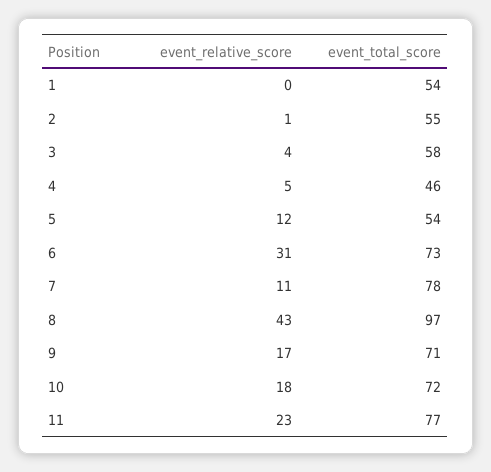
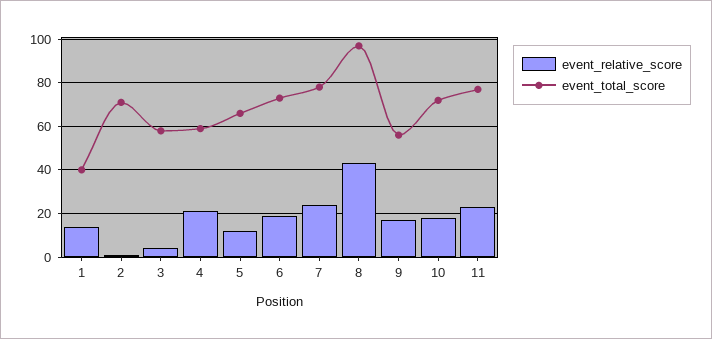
event_relative_score, 1: 0 -> 15
event_total_score, 1: 54 -> 40
event_total_score, 2: 55 -> 70
event_relative_score, 4: 5 -> 20
event_total_score, 4: 46 -> 60
event_total_score, 5: 54 -> 65
event_relative_score, 6: 31 -> 20
event_relative_score, 7: 11 -> 25
event_total_score, 9: 71 -> 55

